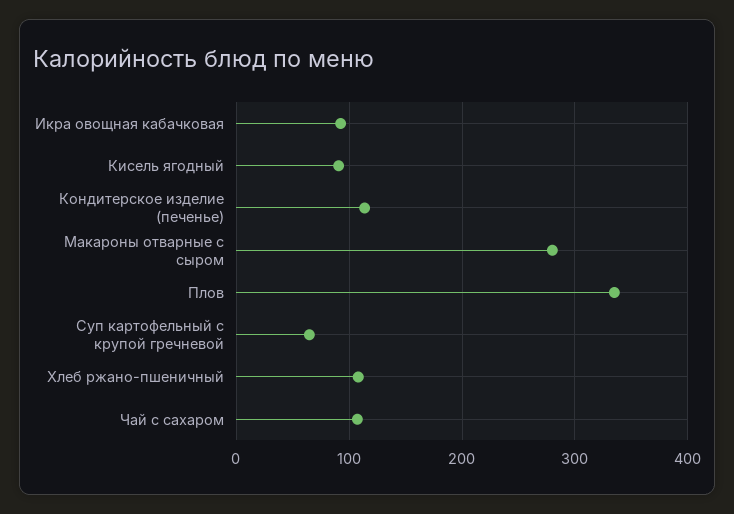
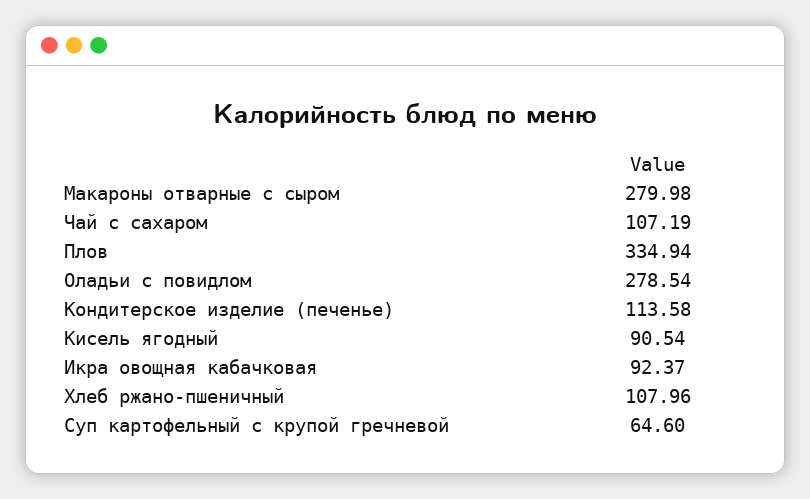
Оладьи с повидлом: none -> 278.54

